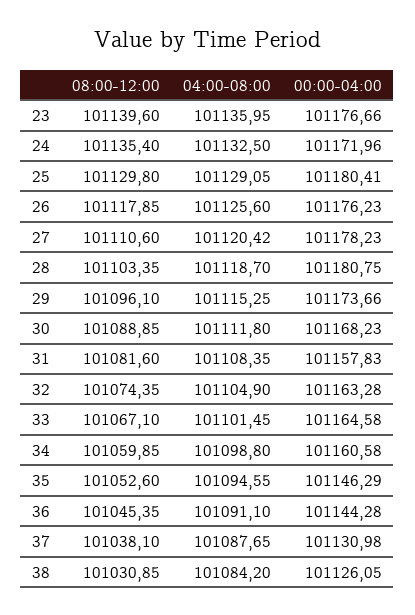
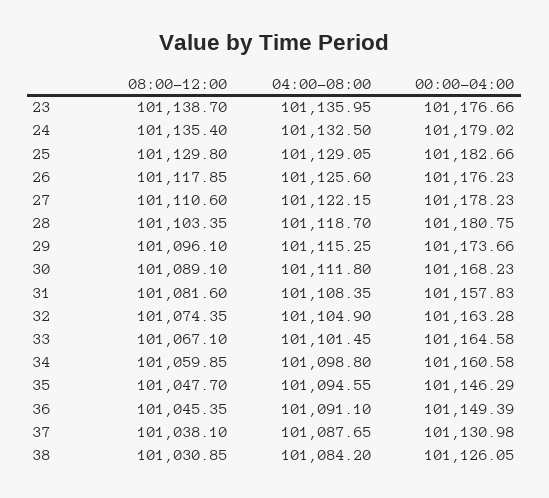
08:00-12:00, 23: 101139.6 -> 101138.7
00:00-04:00, 24: 101171.96 -> 101179.02
00:00-04:00, 25: 101180.41 -> 101182.66
04:00-08:00, 27: 101120.42 -> 101122.15
08:00-12:00, 30: 101088.85 -> 101089.1
08:00-12:00, 35: 101052.6 -> 101047.7
00:00-04:00, 36: 101144.28 -> 101149.39

